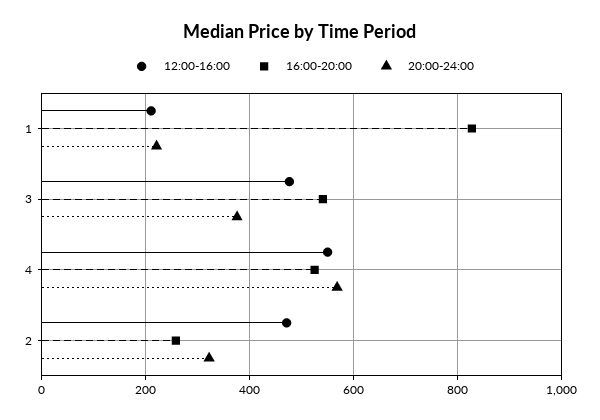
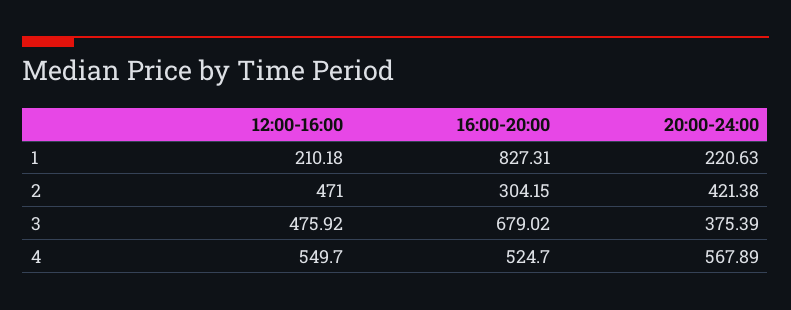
16:00-20:00, 3: 540 -> 679.02
16:00-20:00, 2: 260 -> 304.15
20:00-24:00, 2: 320 -> 421.38

